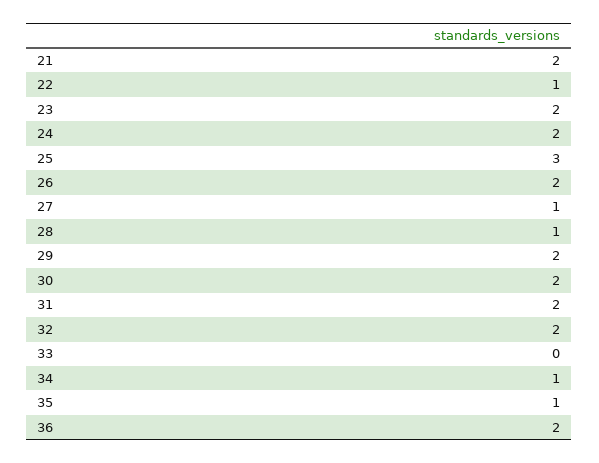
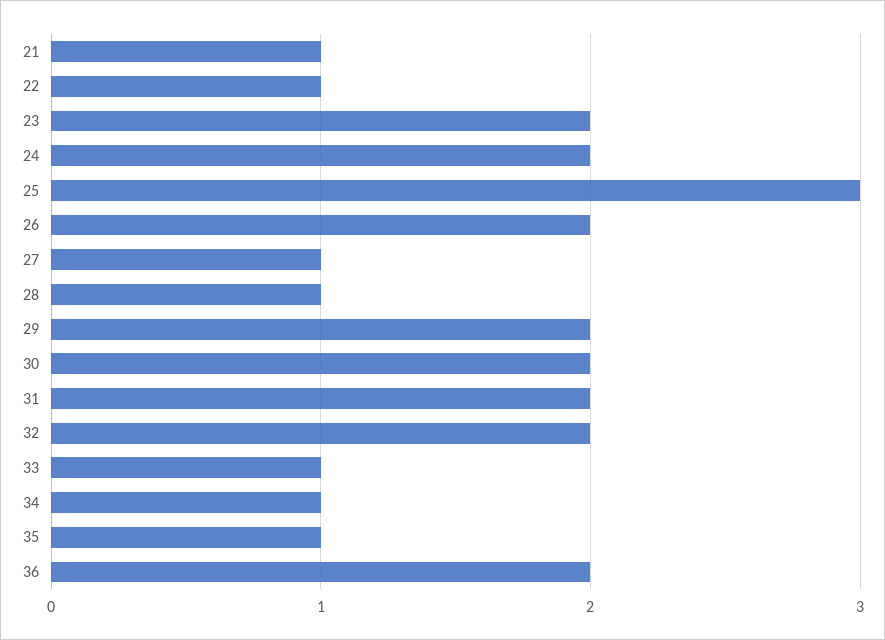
21: 2 -> 1
33: 0 -> 1

